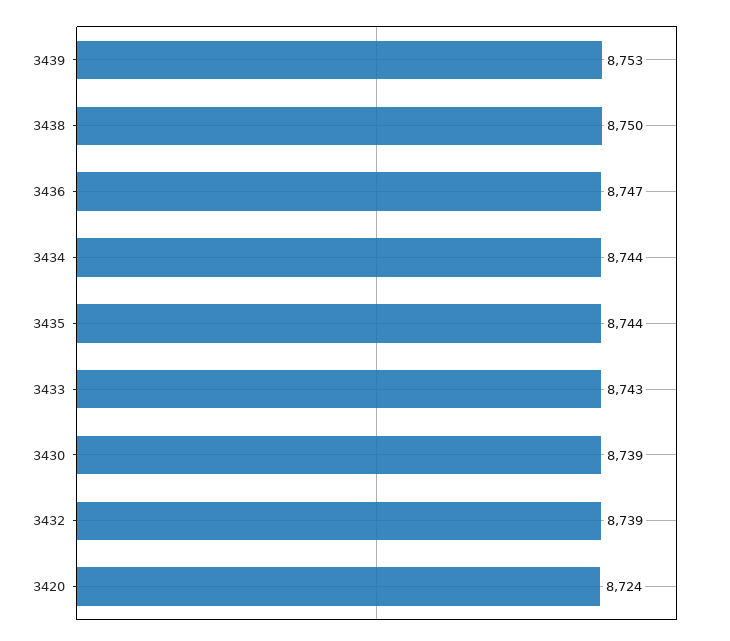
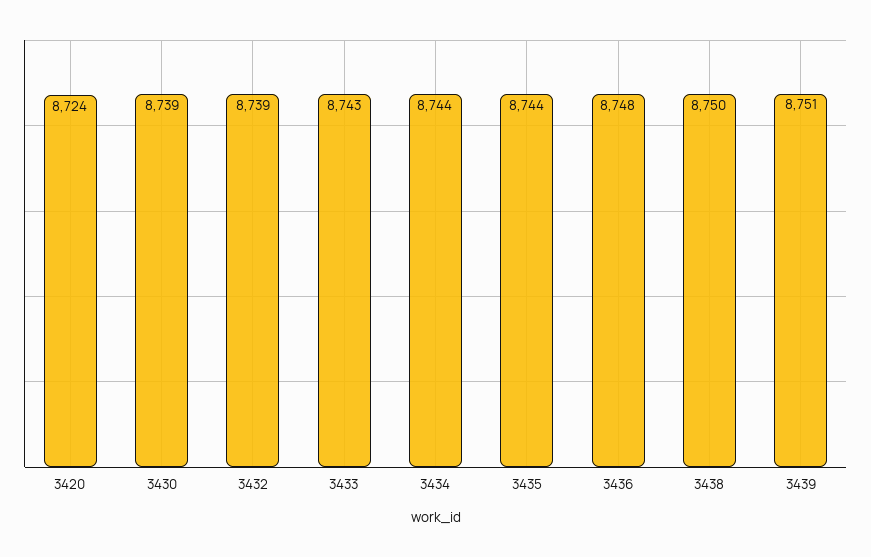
3439: 8753 -> 8751
3436: 8747 -> 8748

